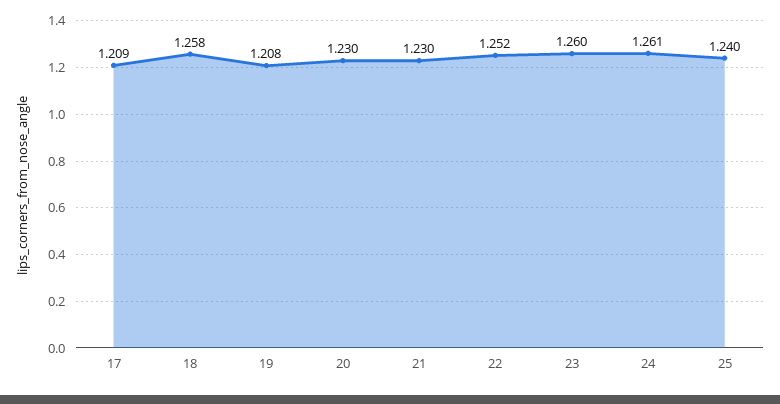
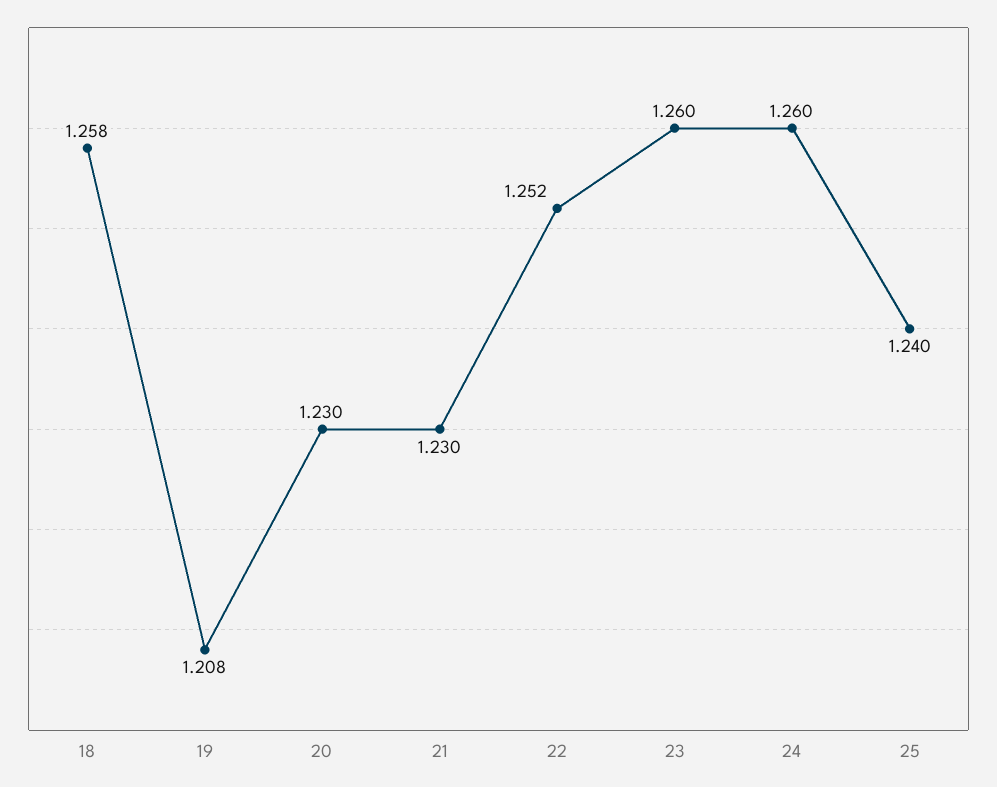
17: 1.209 -> none
24: 1.261 -> 1.26

